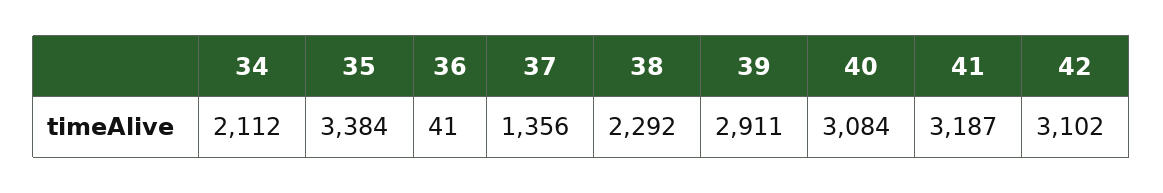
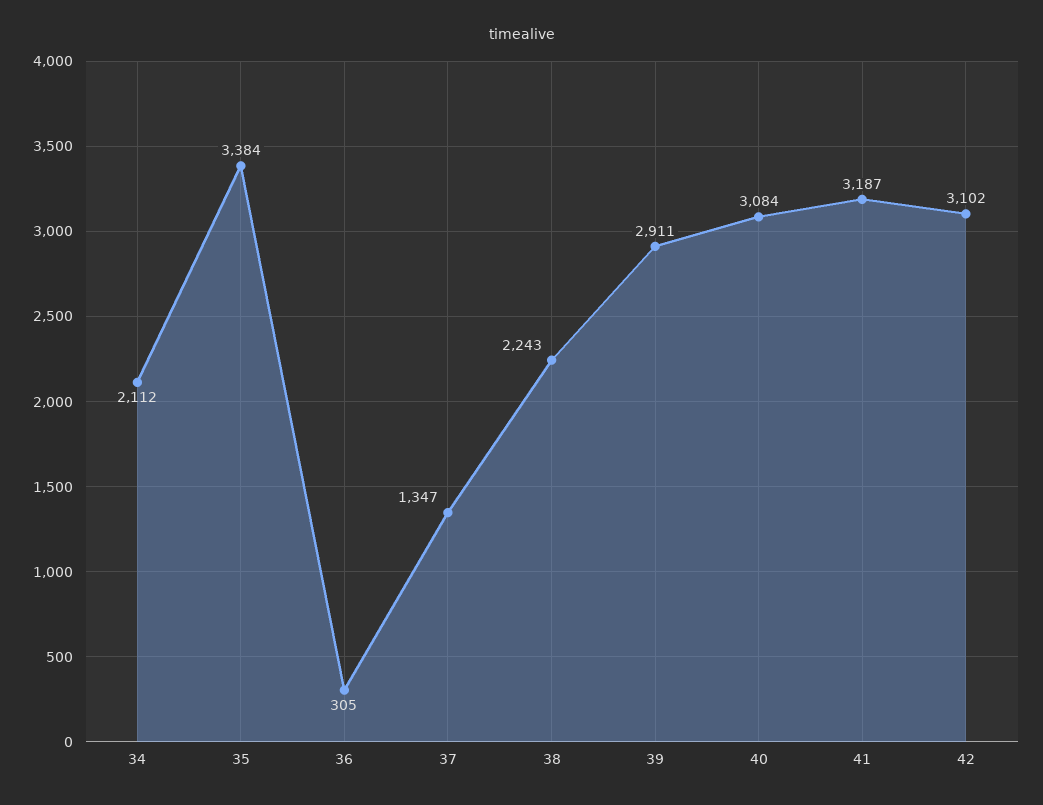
36: 41 -> 305
37: 1356 -> 1347
38: 2292 -> 2243

